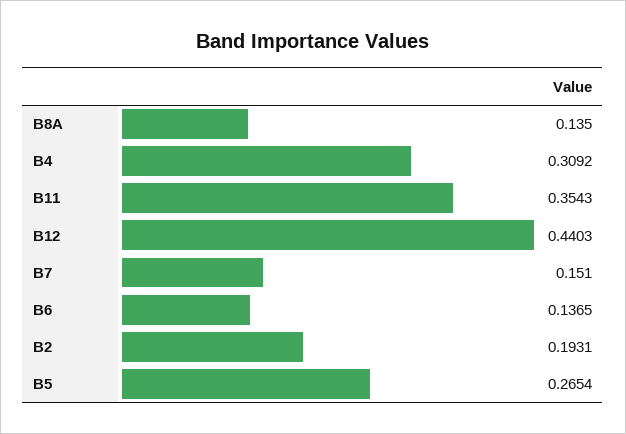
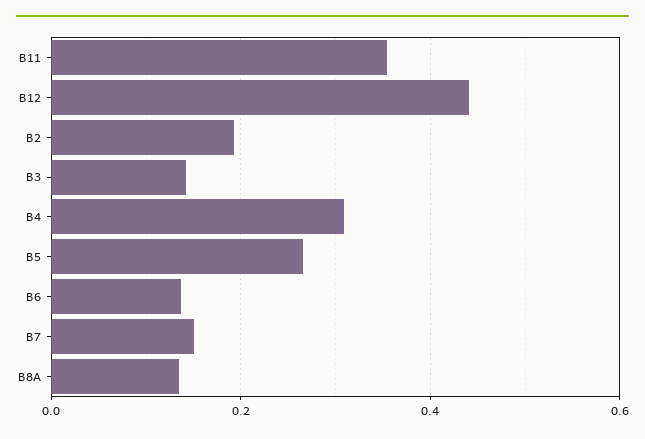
B3: none -> 0.14

